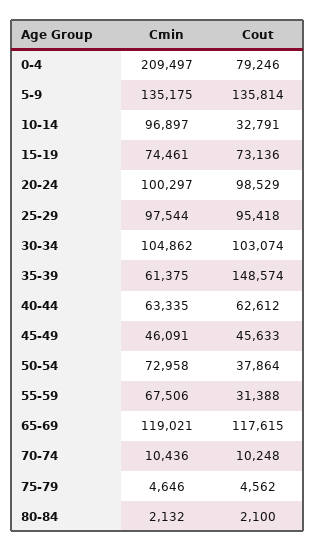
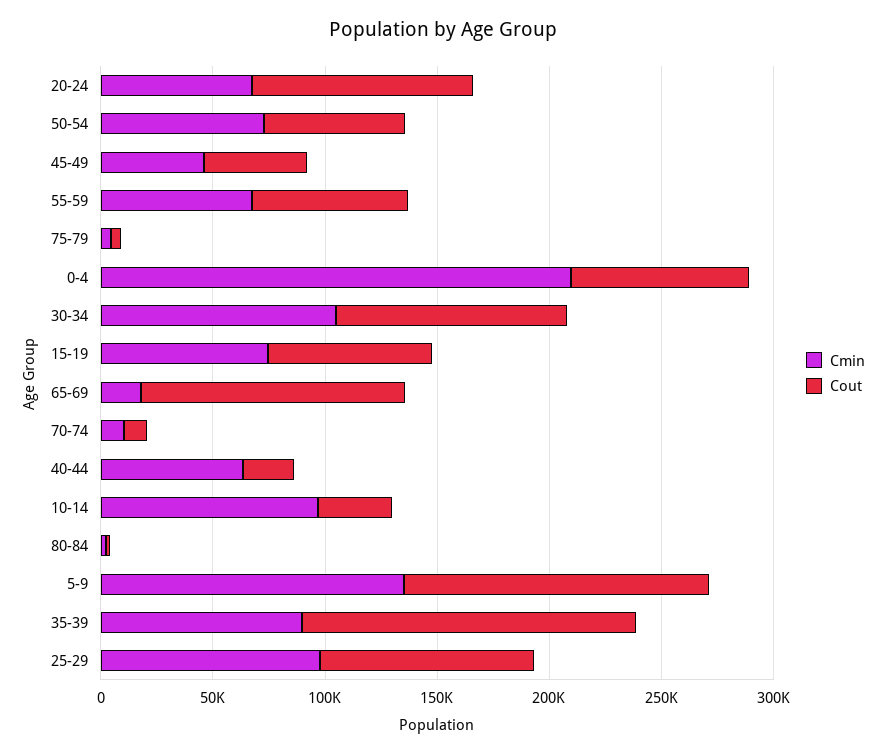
Cmin, 20-24: 100297 -> 70000
Cmin, 35-39: 61375 -> 90000
Cout, 40-44: 62612 -> 20000
Cout, 50-54: 37864 -> 60000
Cout, 55-59: 31388 -> 70000
Cmin, 65-69: 119021 -> 20000

